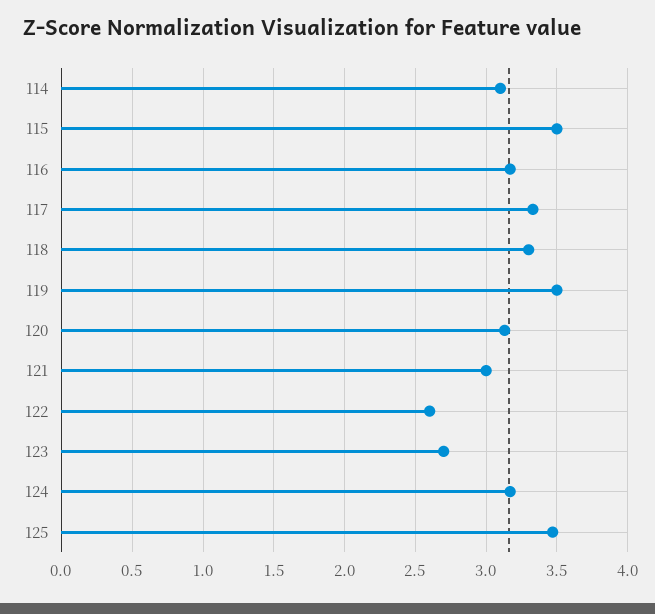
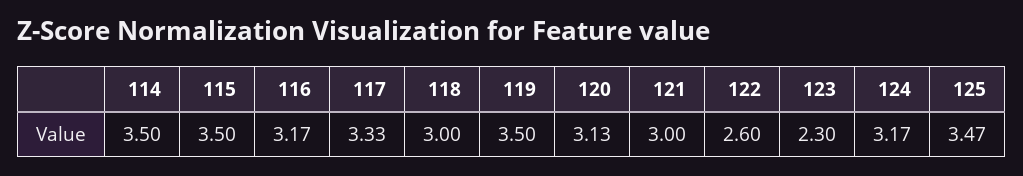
114: 3.1 -> 3.5
118: 3.3 -> 3
123: 2.7 -> 2.3

